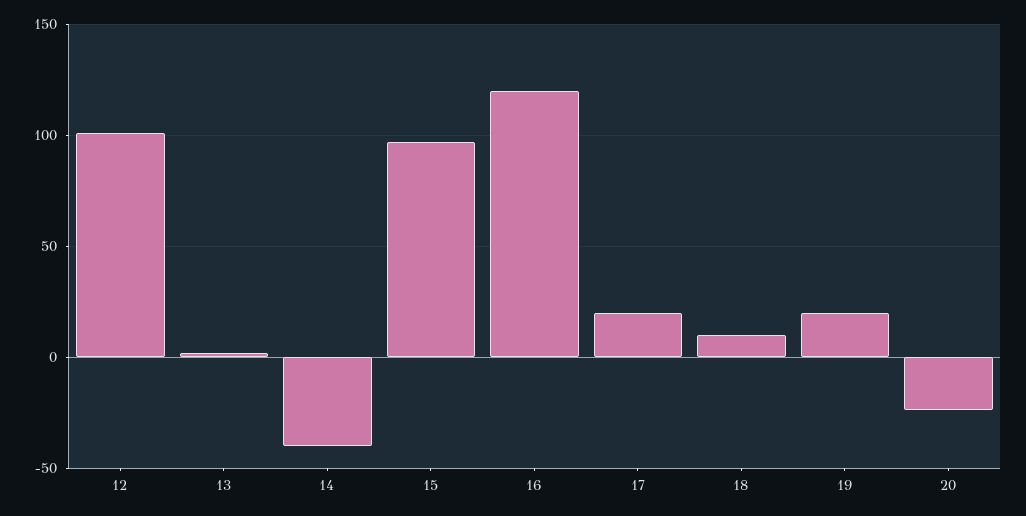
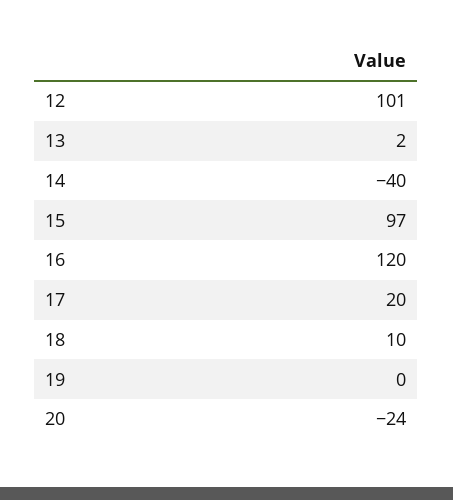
19: 20 -> 0

